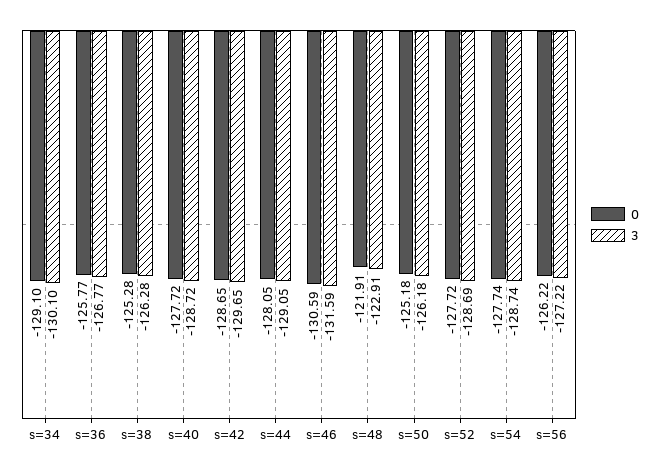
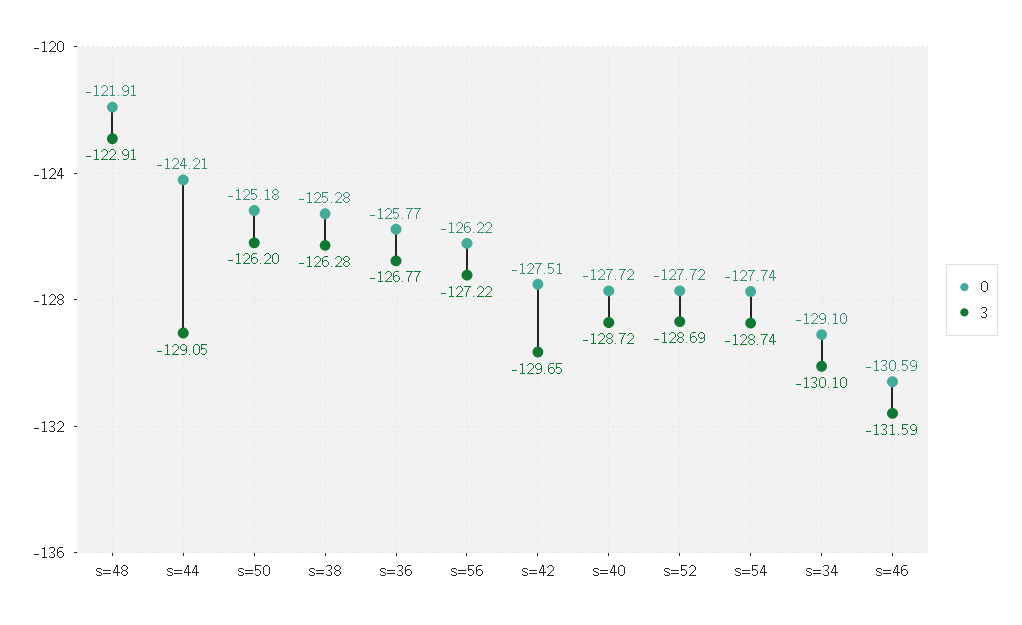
0, s=42: -128.65 -> -127.51
0, s=44: -128.05 -> -124.21
3, s=50: -126.18 -> -126.2

